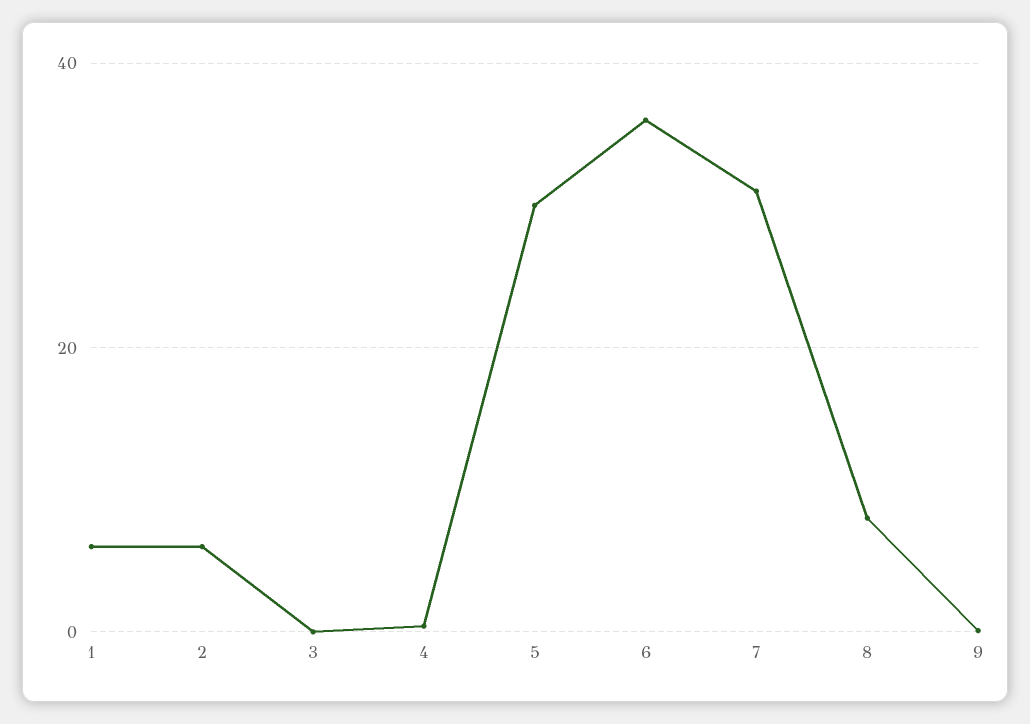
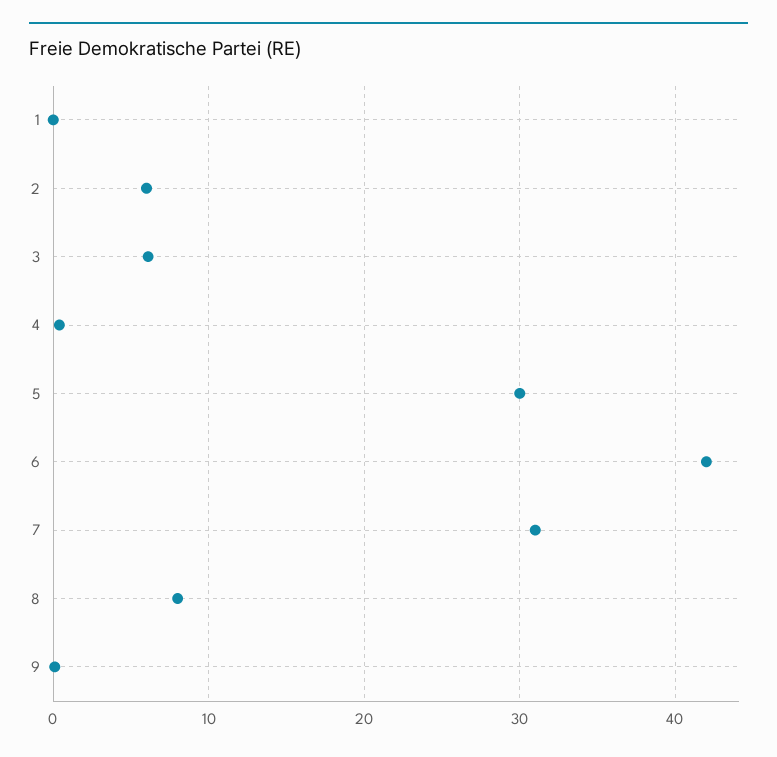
1: 6 -> 0
3: 0 -> 6
6: 36 -> 42

